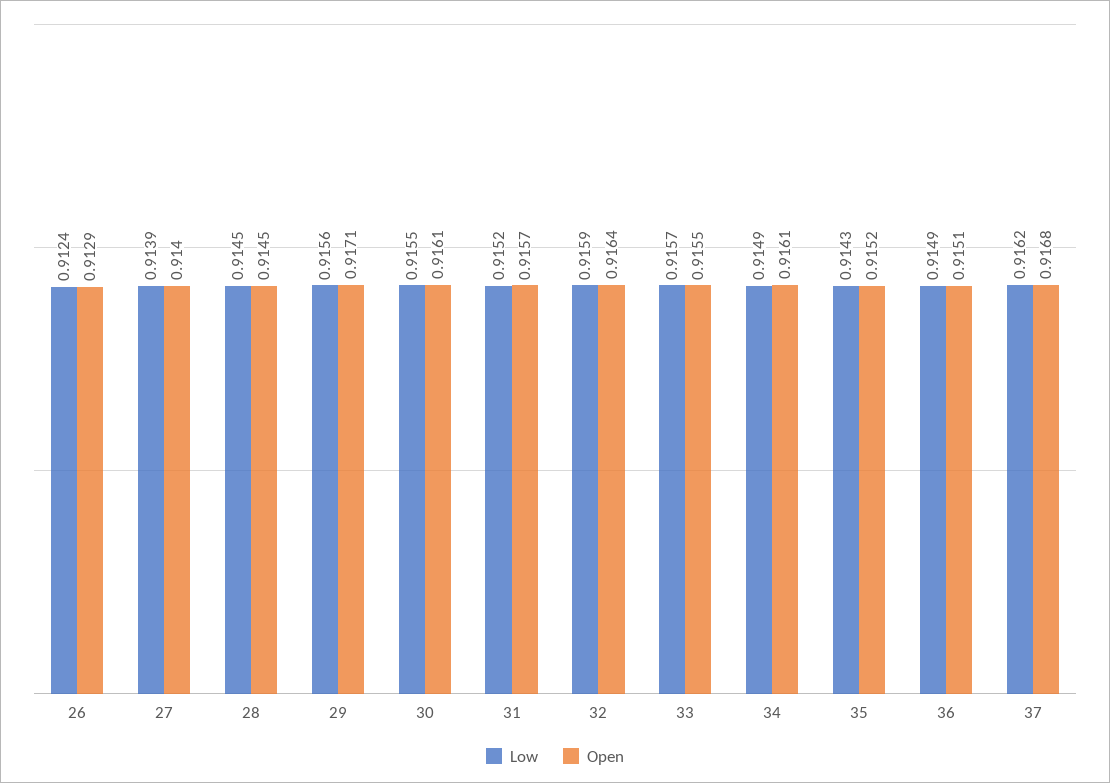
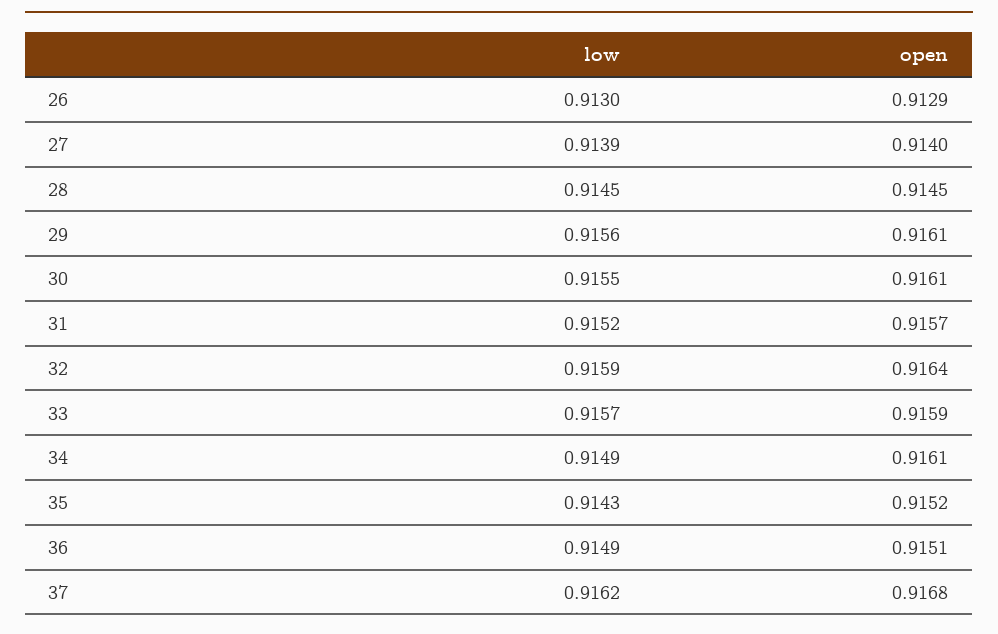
Low, 26: 0.9124 -> 0.913
Open, 29: 0.9171 -> 0.9161
Open, 33: 0.9155 -> 0.9159

